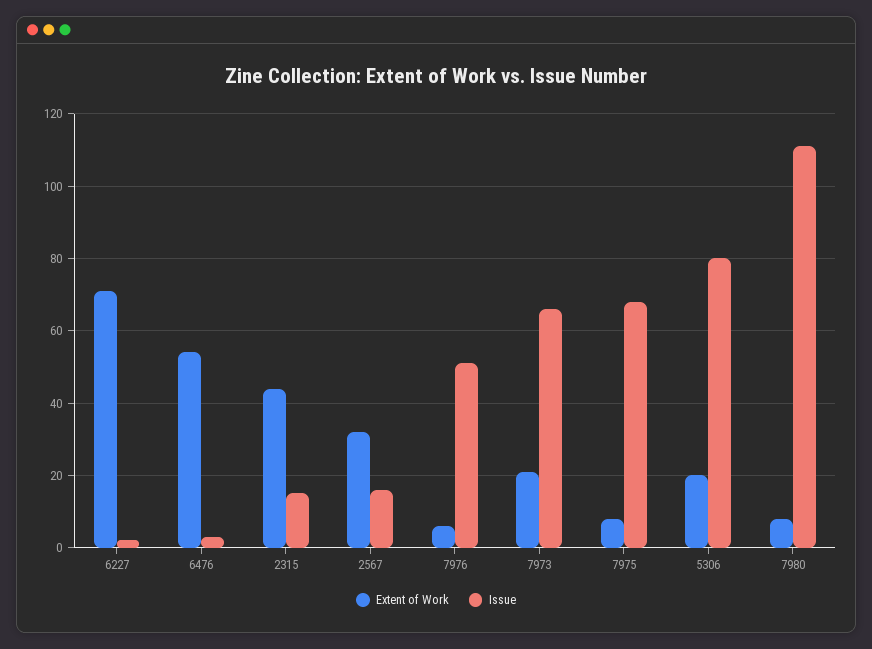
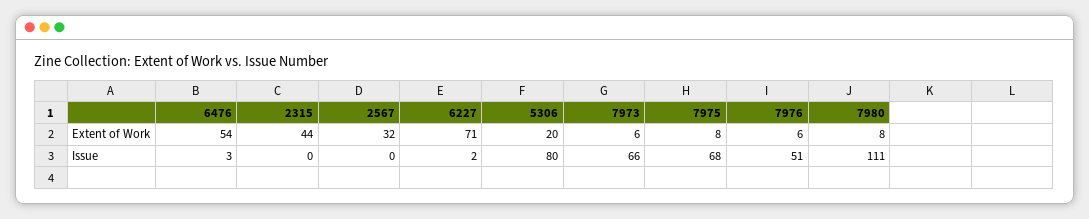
Issue, 2315: 15 -> 0
Issue, 2567: 15 -> 0
Extent of Work, 7973: 20 -> 6

